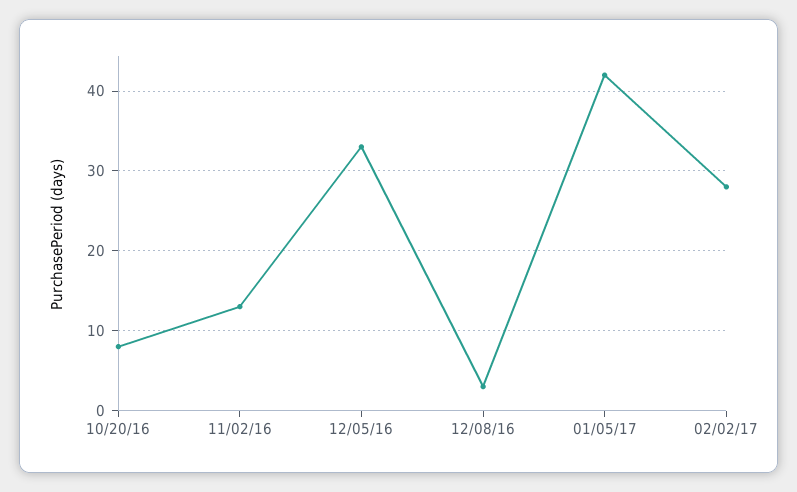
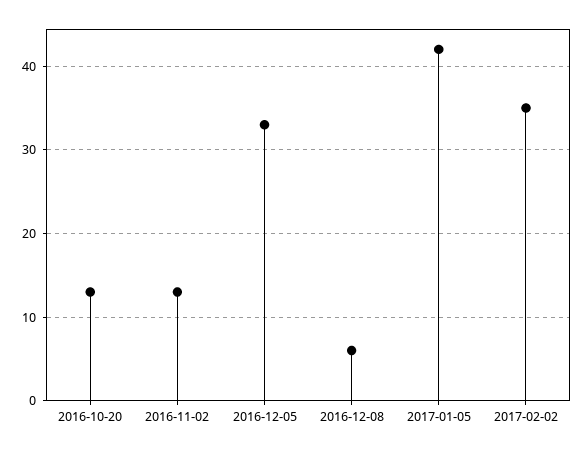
10/20/16: 8 -> 13
12/08/16: 3 -> 6
02/02/17: 28 -> 35

